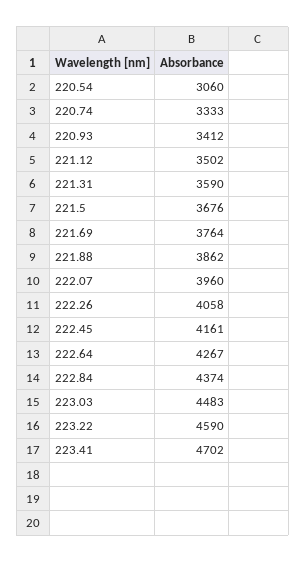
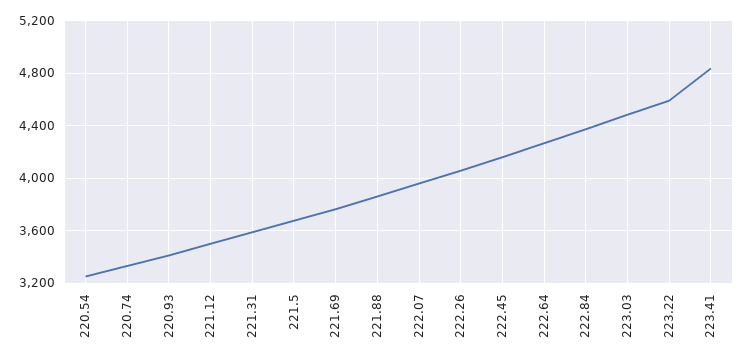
220.54: 3060 -> 3250
223.41: 4702 -> 4850

